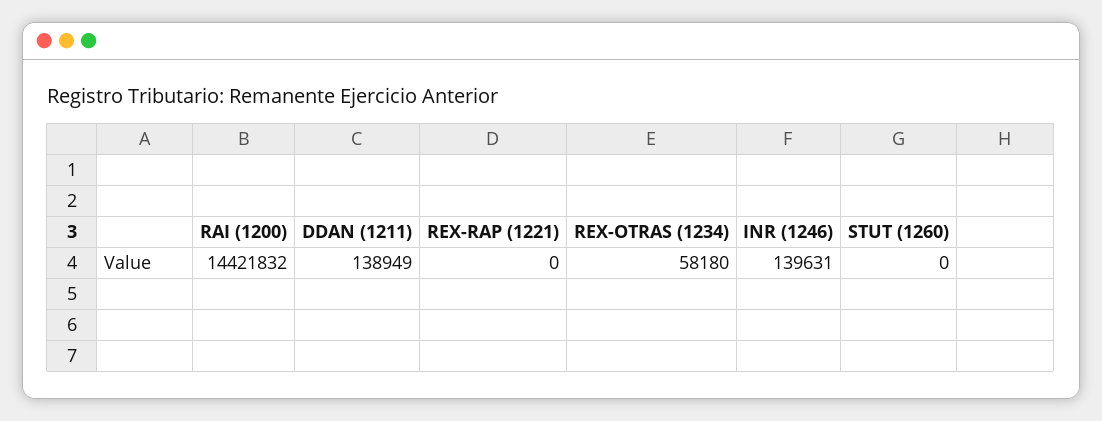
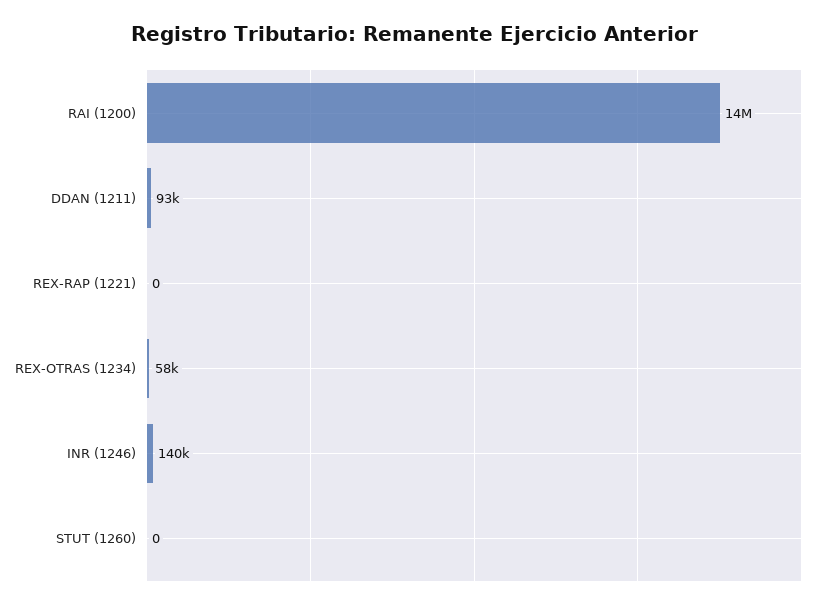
DDAN (1211): 138949 -> 93000

